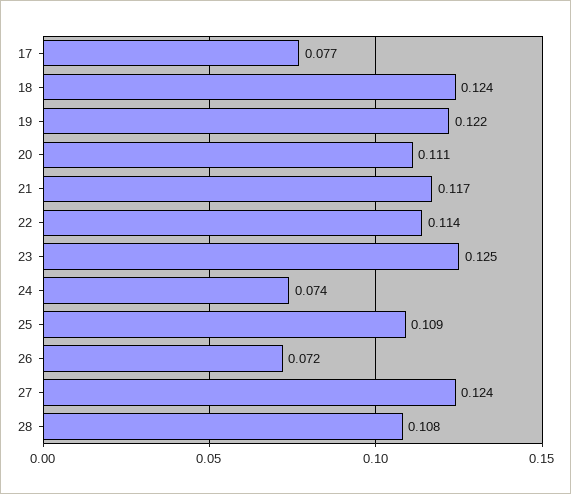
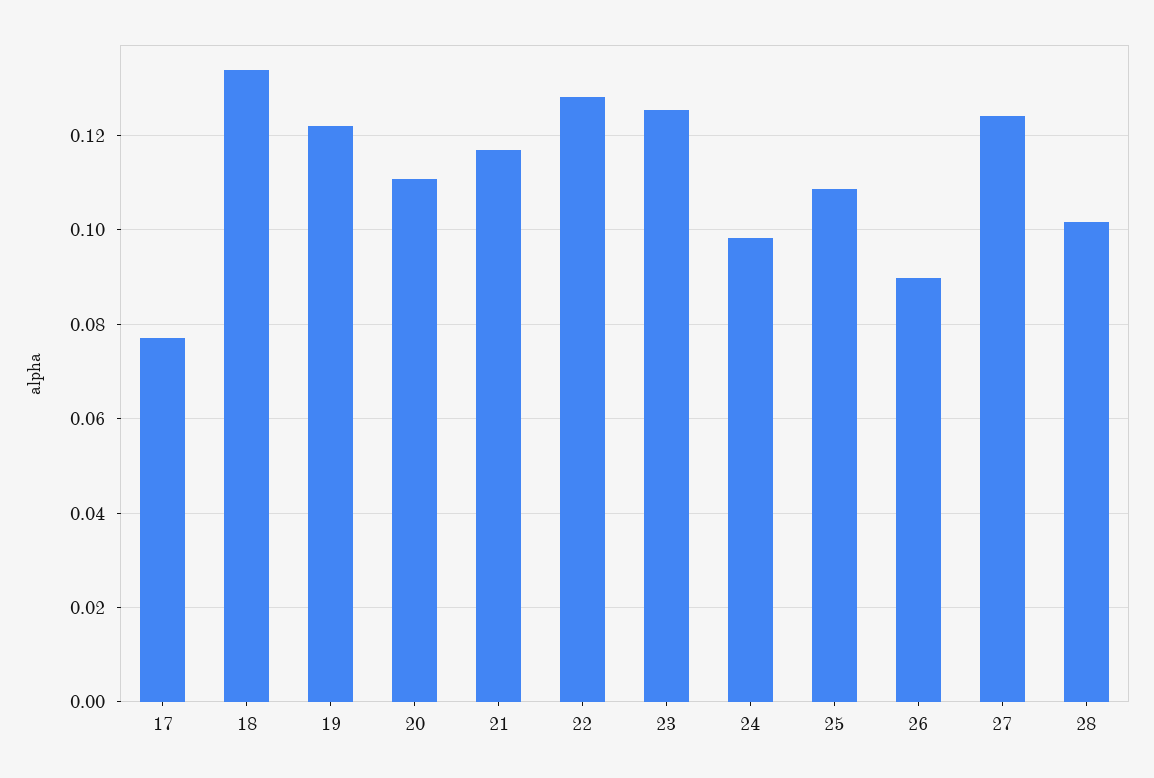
18: 0.124 -> 0.134
22: 0.114 -> 0.128
24: 0.074 -> 0.098
26: 0.072 -> 0.09
28: 0.108 -> 0.102

